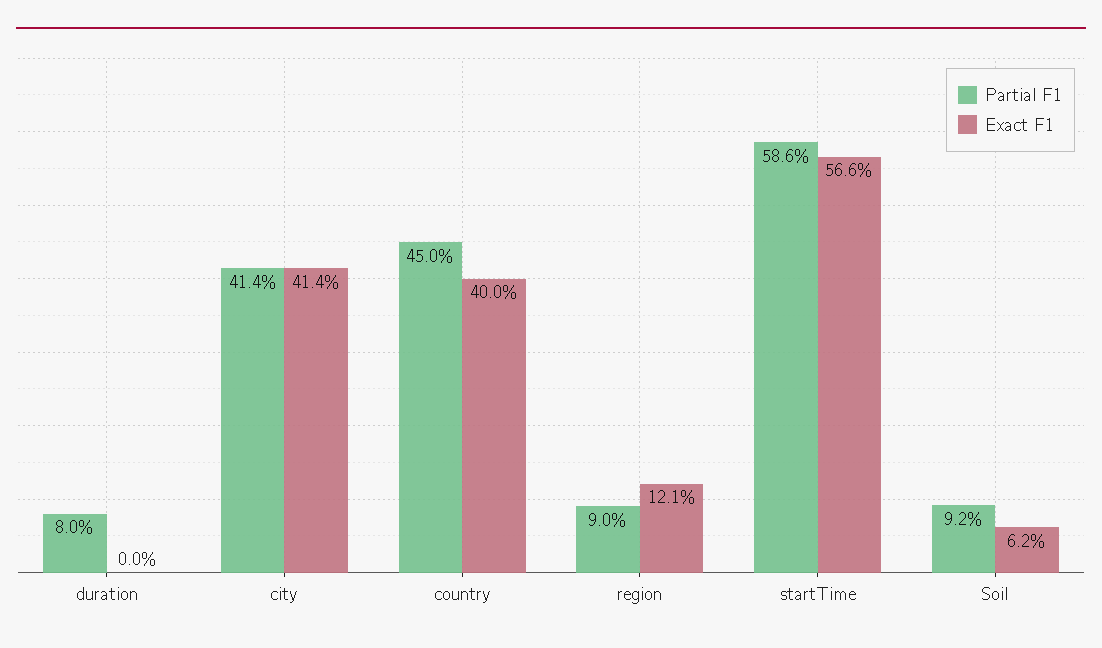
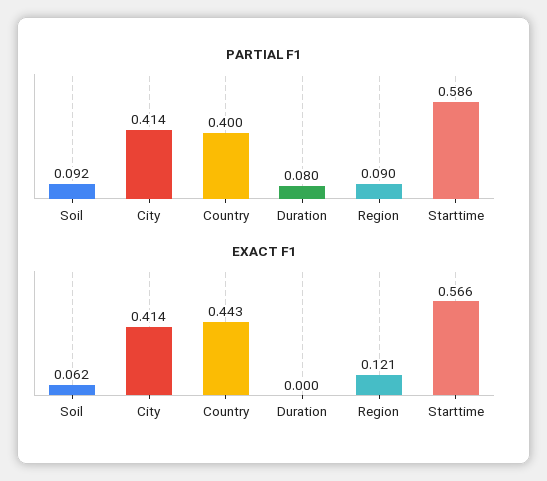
Partial F1, country: 0.45 -> 0.4
Exact F1, country: 0.4 -> 0.443

